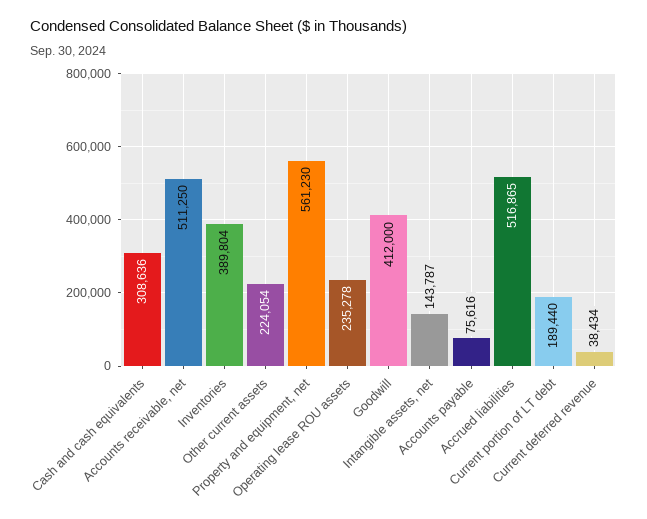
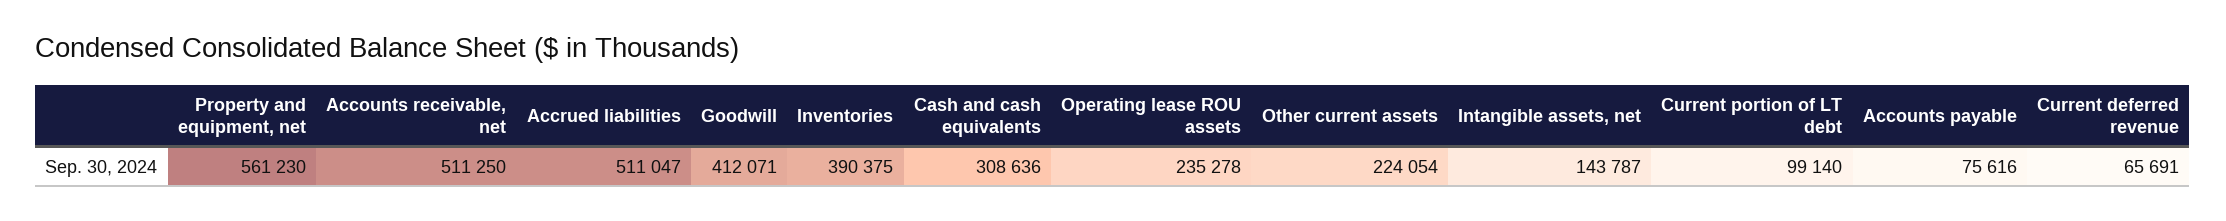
Inventories: 389804 -> 390375
Goodwill: 412000 -> 412071
Accrued liabilities: 516865 -> 511047
Current portion of LT debt: 189440 -> 99140
Current deferred revenue: 38434 -> 65691

